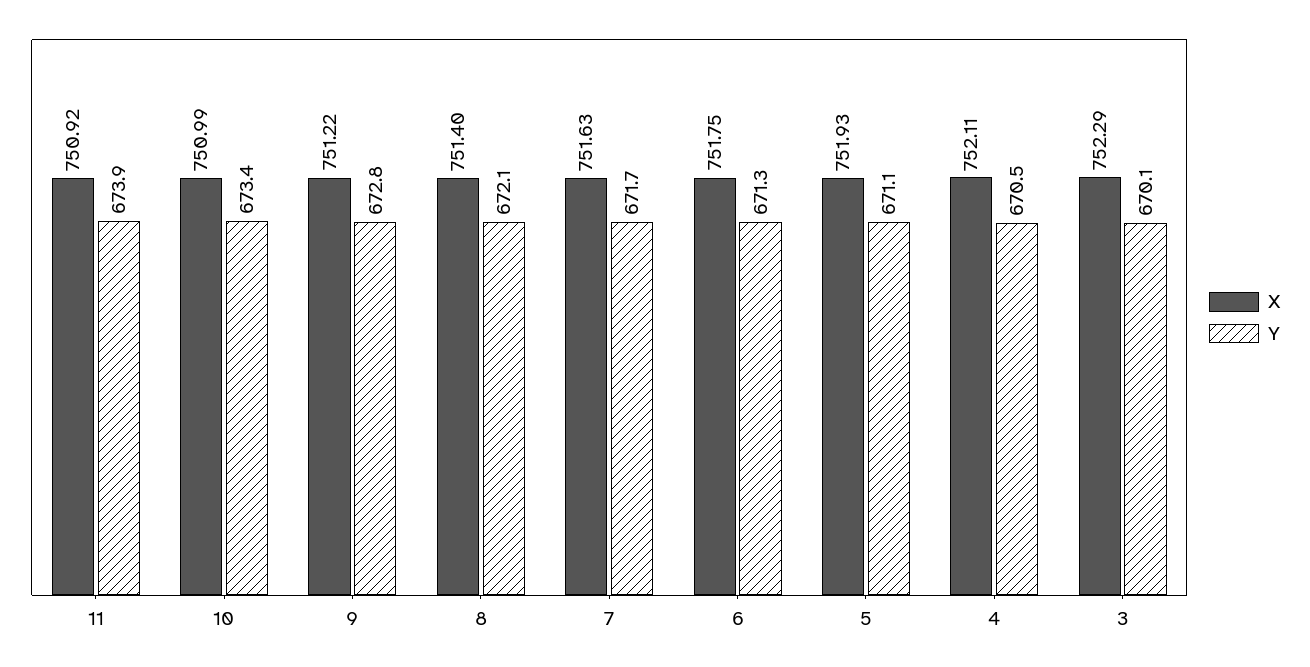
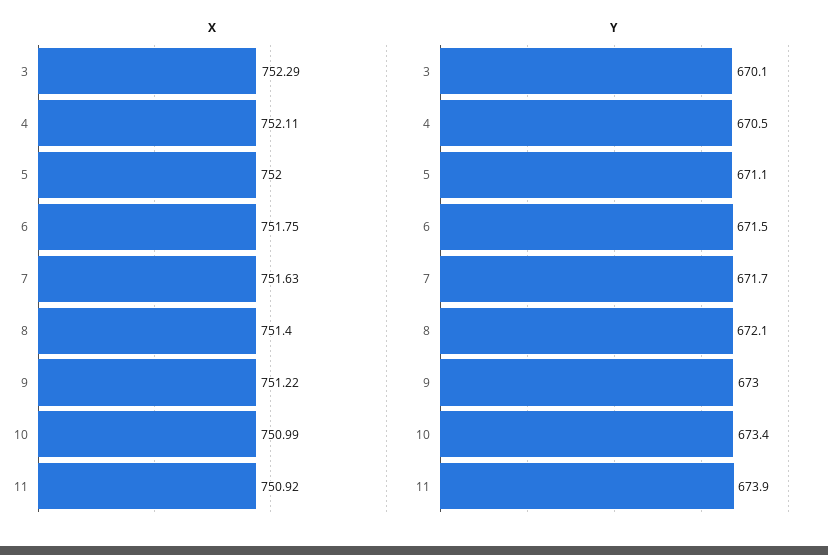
Y, 9: 672.8 -> 673
Y, 6: 671.3 -> 671.5
X, 5: 751.93 -> 752

